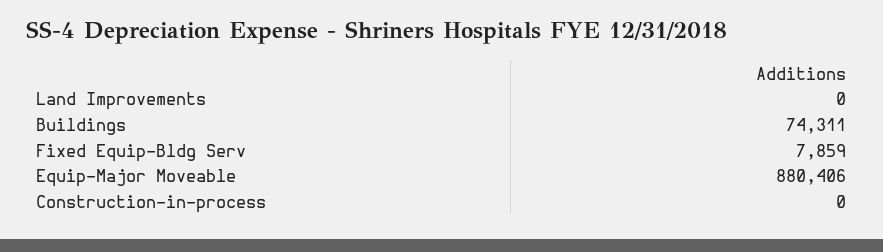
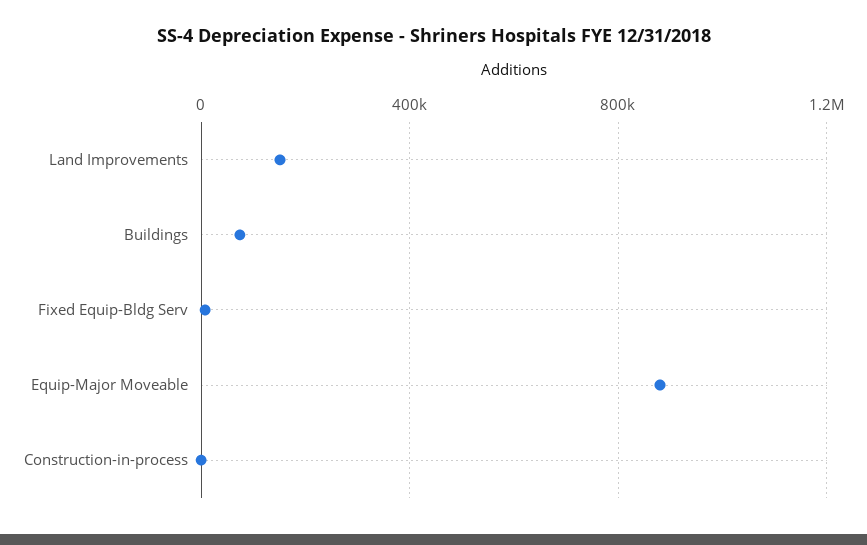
Land Improvements: 0 -> 150000

